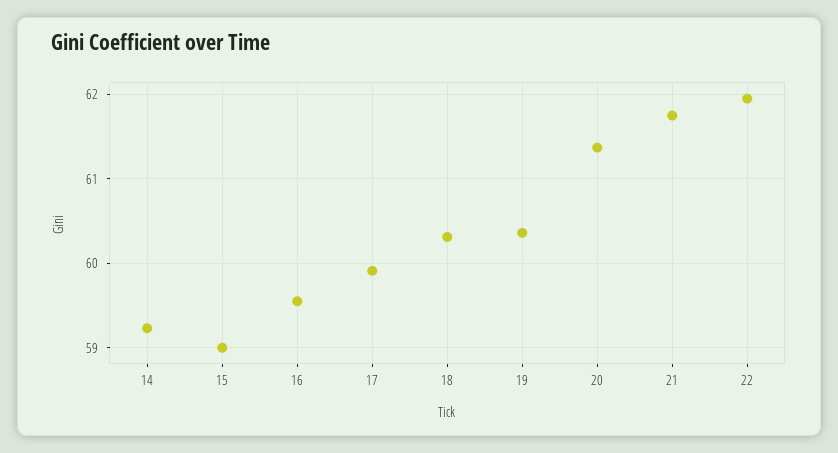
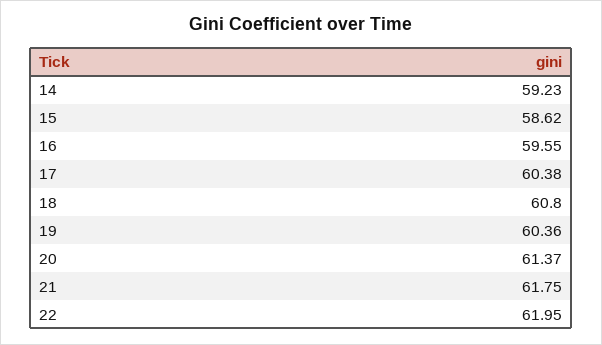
15: 59 -> 58.62
17: 59.9 -> 60.38
18: 60.3 -> 60.8

